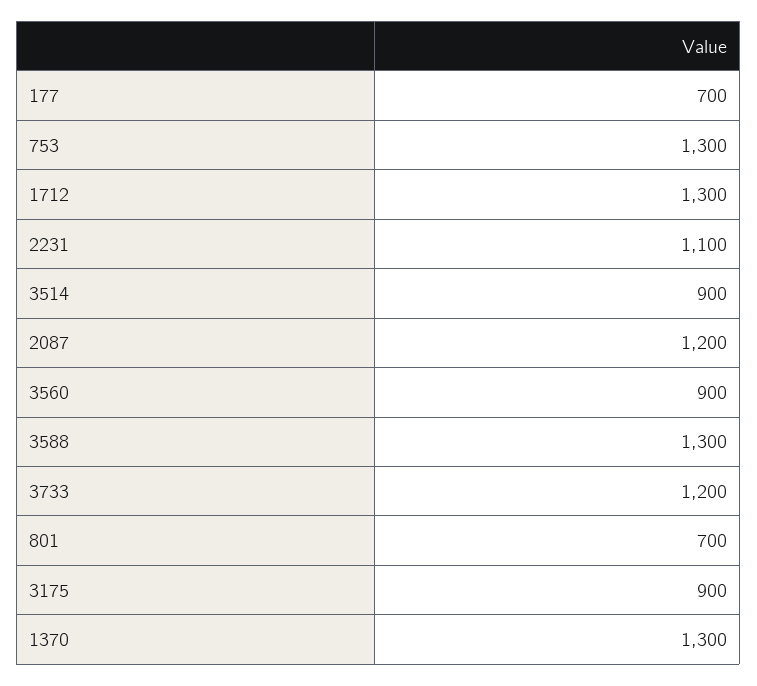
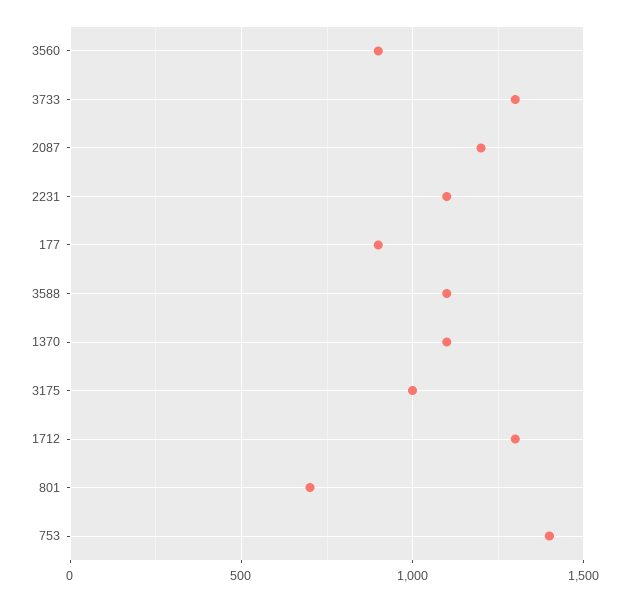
177: 700 -> 900
753: 1300 -> 1400
3514: 900 -> none
3588: 1300 -> 1100
3733: 1200 -> 1300
3175: 900 -> 1000
1370: 1300 -> 1100

